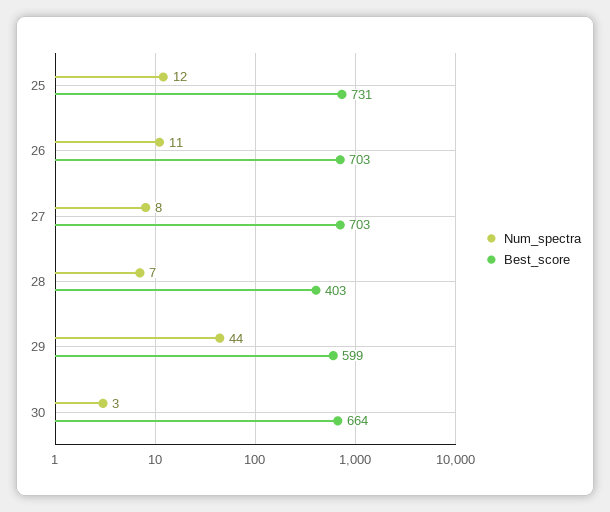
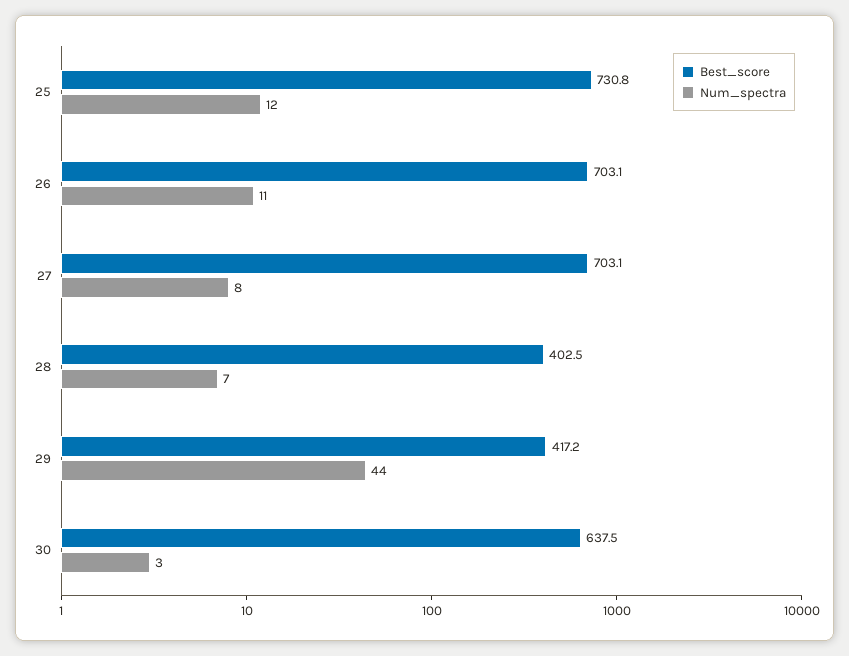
Best_score, 29: 599 -> 417.2
Best_score, 30: 664 -> 637.5

